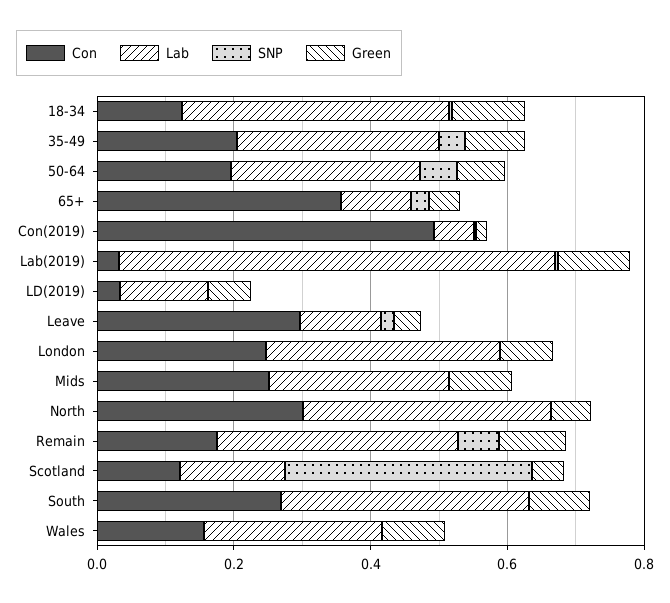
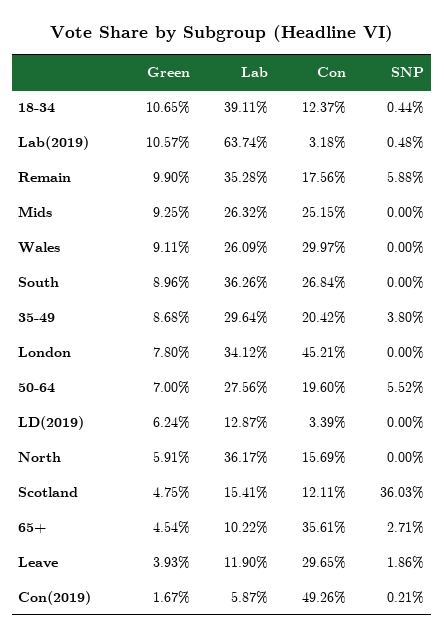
Con, London: 0.25 -> 0.4521
Con, North: 0.3 -> 0.1569
Con, Wales: 0.15 -> 0.2997

